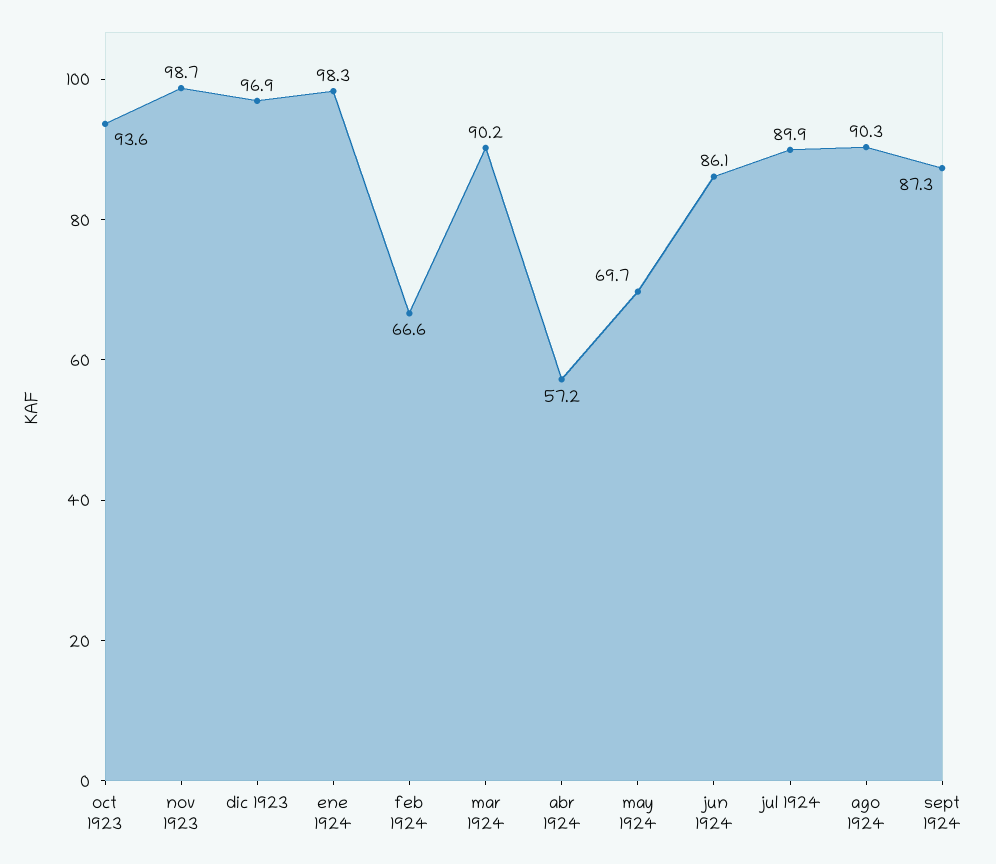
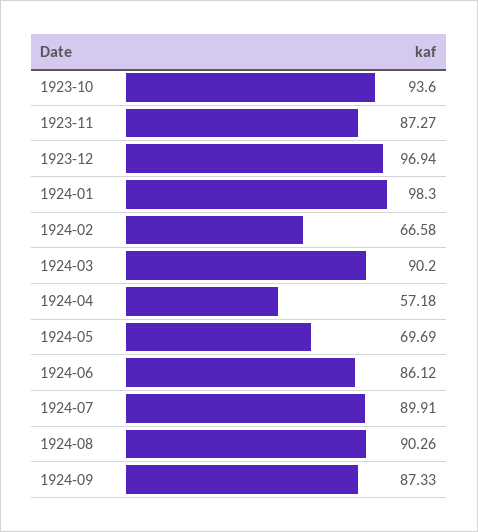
nov 1923: 98.7 -> 87.27

